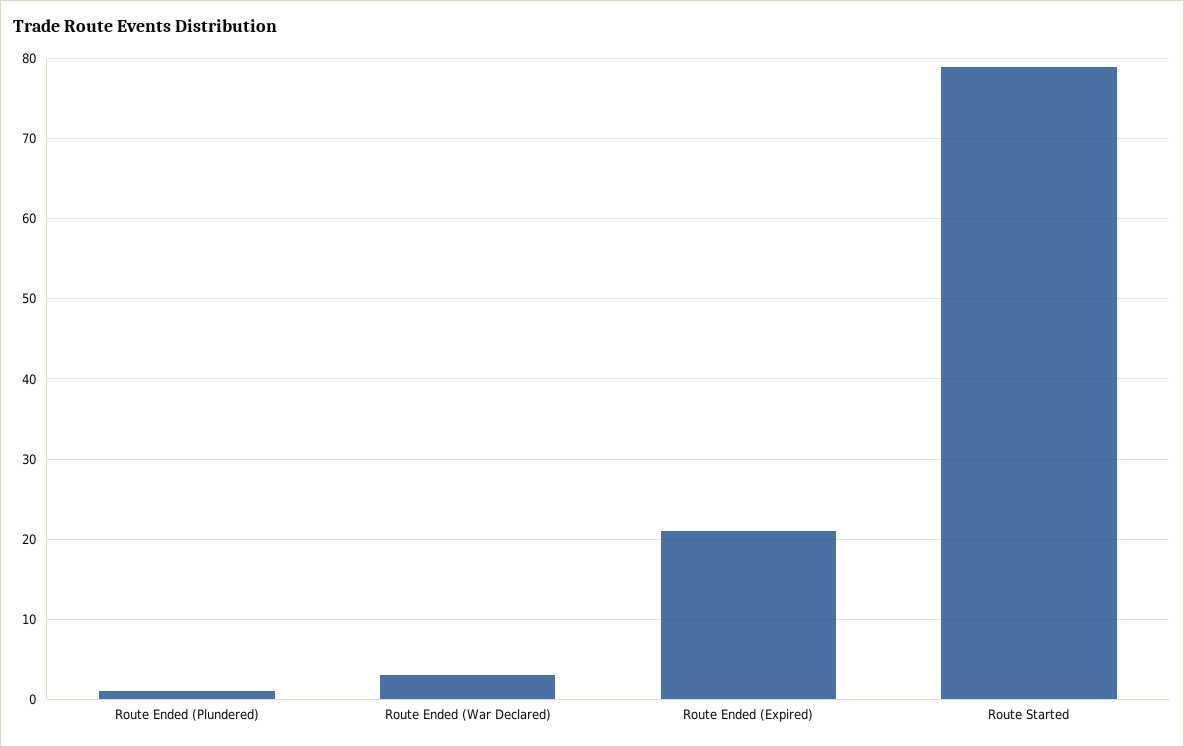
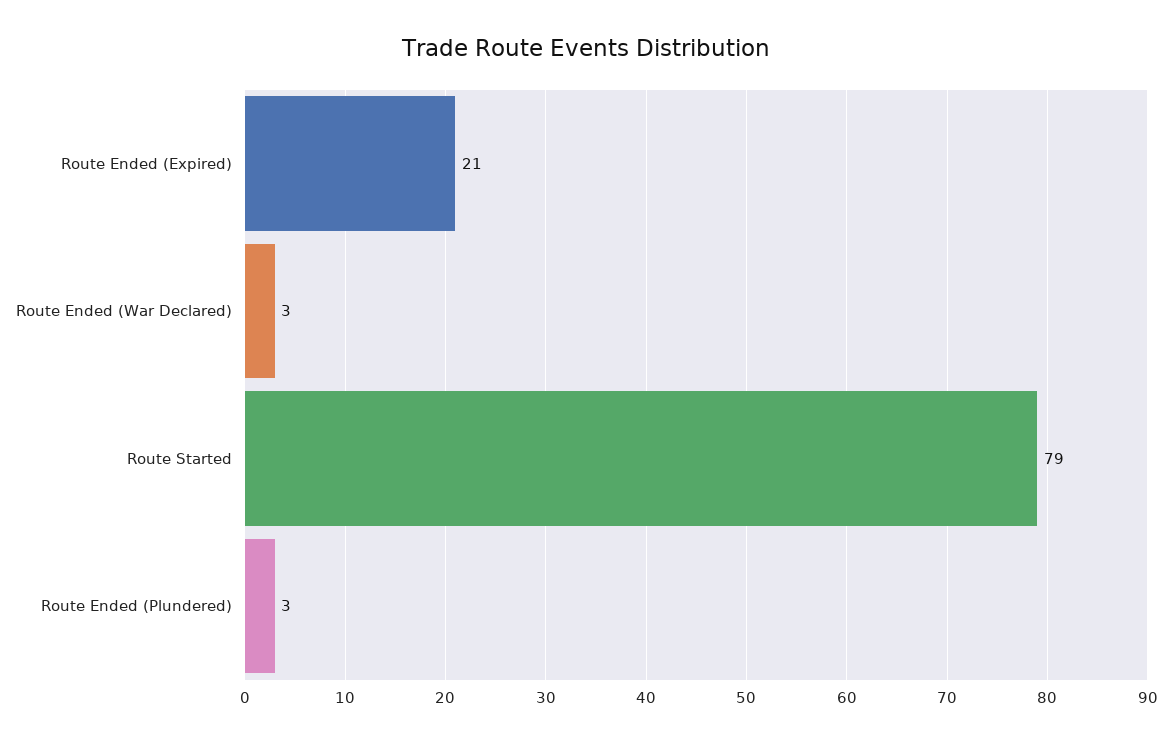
Route Ended (Plundered): 1 -> 3

